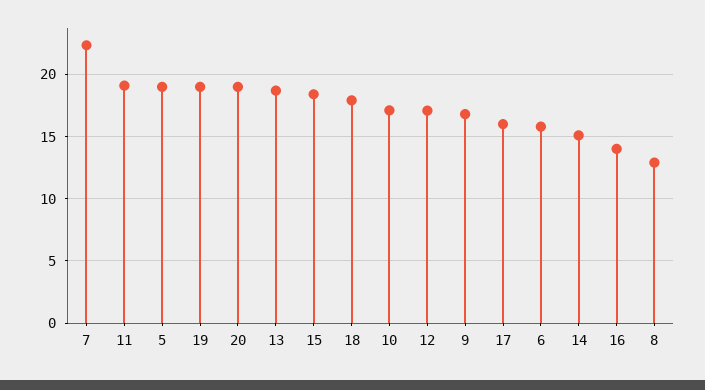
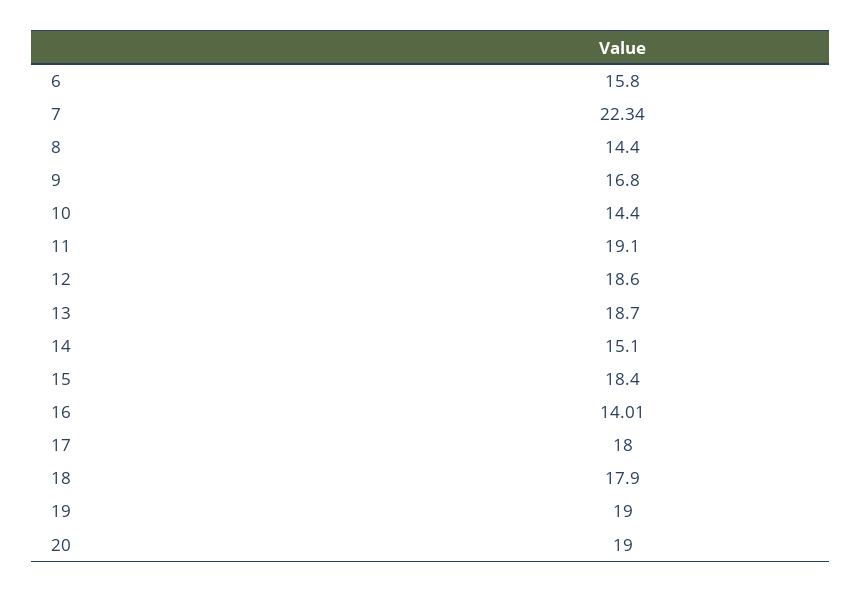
5: 19 -> none
10: 17 -> 14.4
12: 17 -> 18.6
17: 16 -> 18
8: 13 -> 14.4

